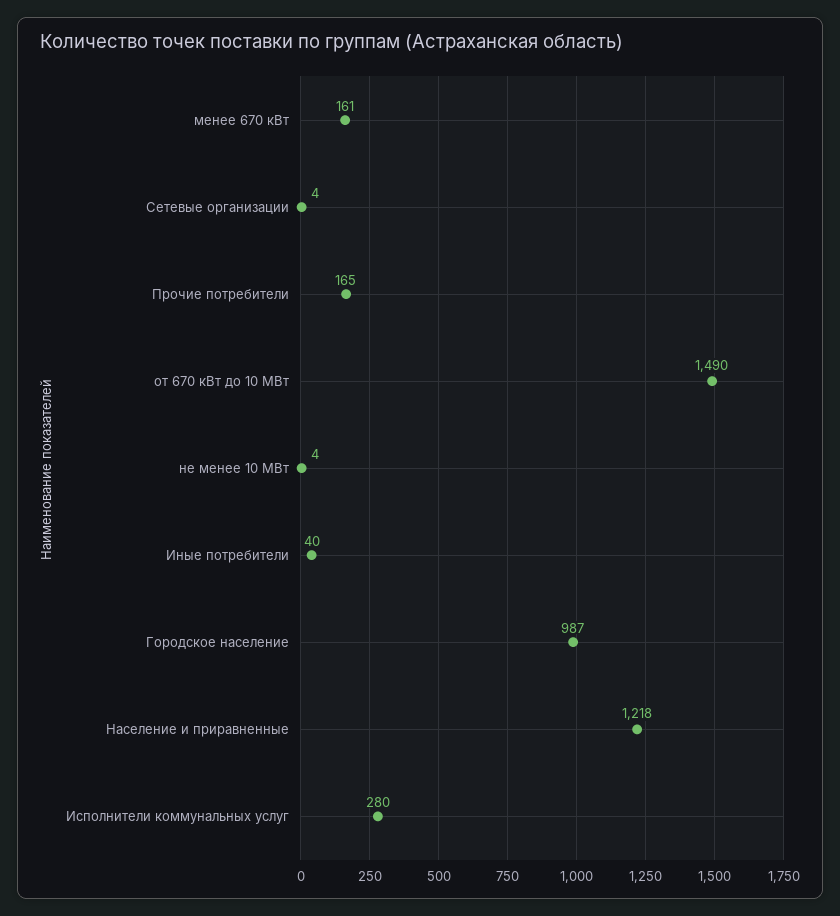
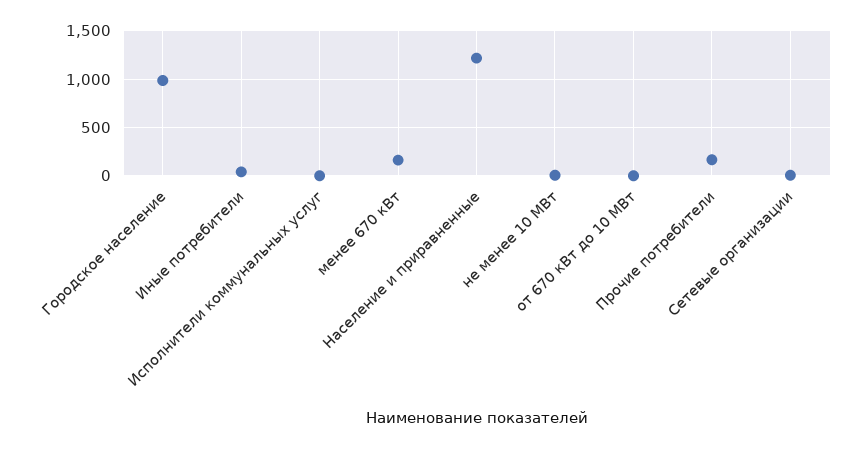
от 670 кВт до 10 МВт: 1490 -> 0
Исполнители коммунальных услуг: 280 -> 0

